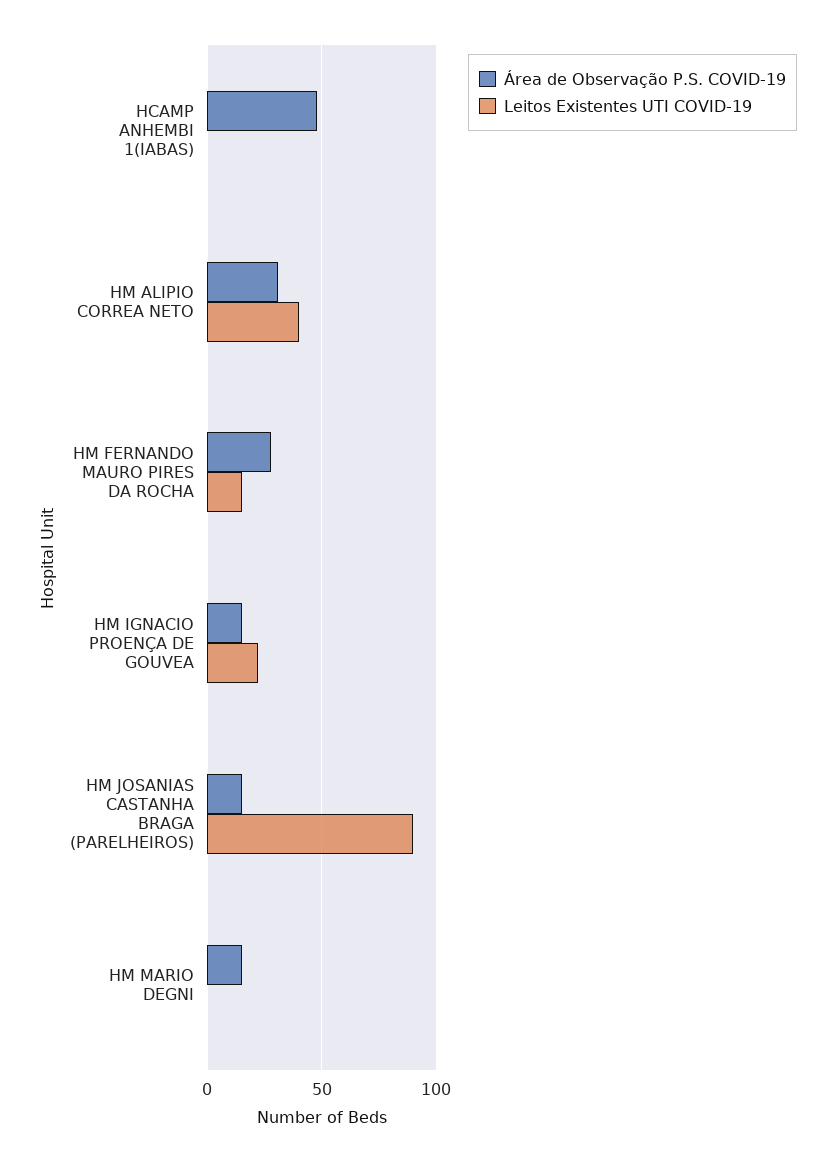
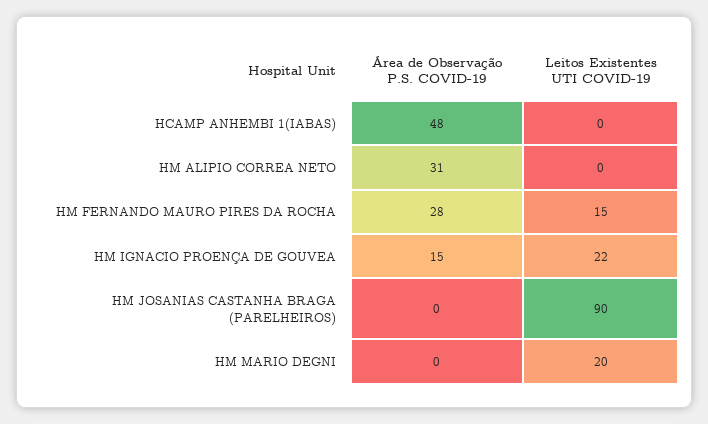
Leitos Existentes UTI COVID-19, HM ALIPIO CORREA NETO: 40 -> 0
Área de Observação P.S. COVID-19, HM JOSANIAS CASTANHA BRAGA (PARELHEIROS): 15 -> 0
Área de Observação P.S. COVID-19, HM MARIO DEGNI: 15 -> 0
Leitos Existentes UTI COVID-19, HM MARIO DEGNI: 0 -> 20

